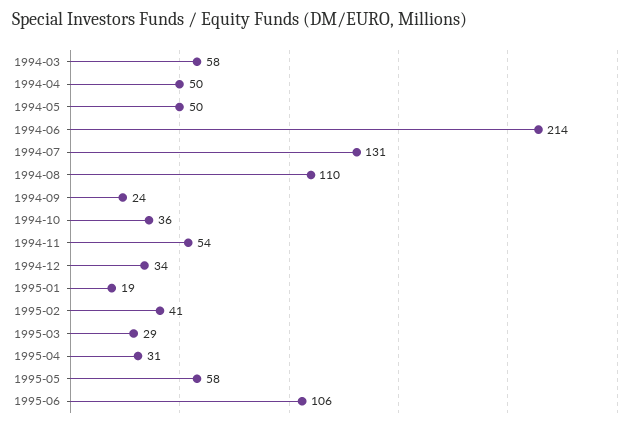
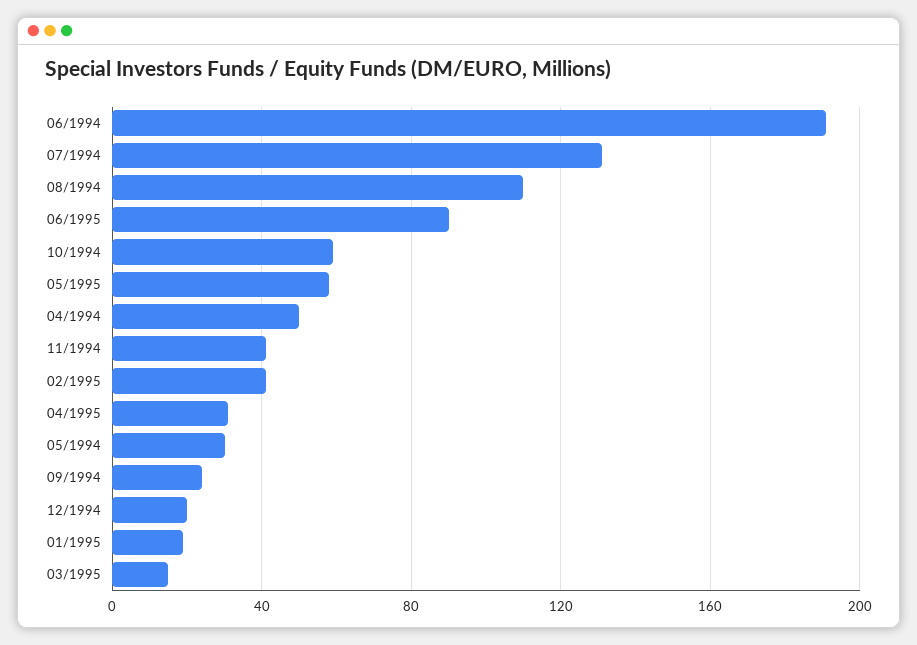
1994-03: 58 -> none
1994-05: 50 -> 30
1994-06: 214 -> 190
1994-10: 36 -> 60
1994-11: 54 -> 40
1994-12: 34 -> 20
1995-03: 29 -> 15
1995-06: 106 -> 90

